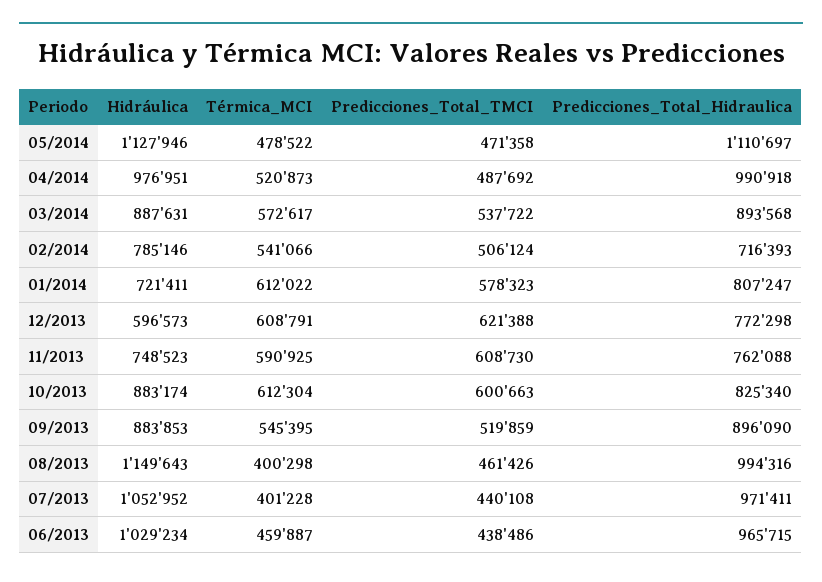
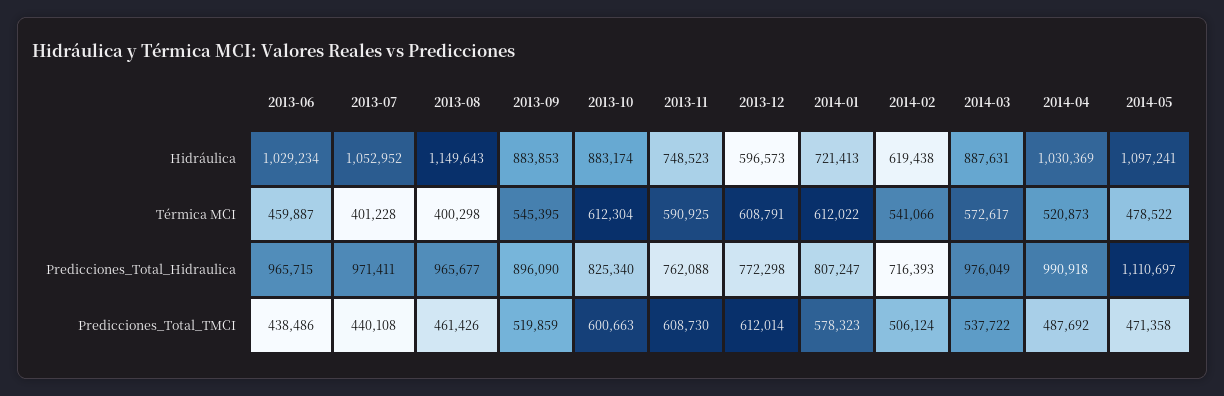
Hidráulica, 05/2014: 1127946 -> 1097241
Hidráulica, 04/2014: 976951 -> 1030369
Predicciones_Total_Hidraulica, 03/2014: 893568 -> 976049
Hidráulica, 02/2014: 785146 -> 619438
Hidráulica, 01/2014: 721411 -> 721413
Predicciones_Total_TMCI, 12/2013: 621388 -> 612014
Predicciones_Total_Hidraulica, 08/2013: 994316 -> 965677

